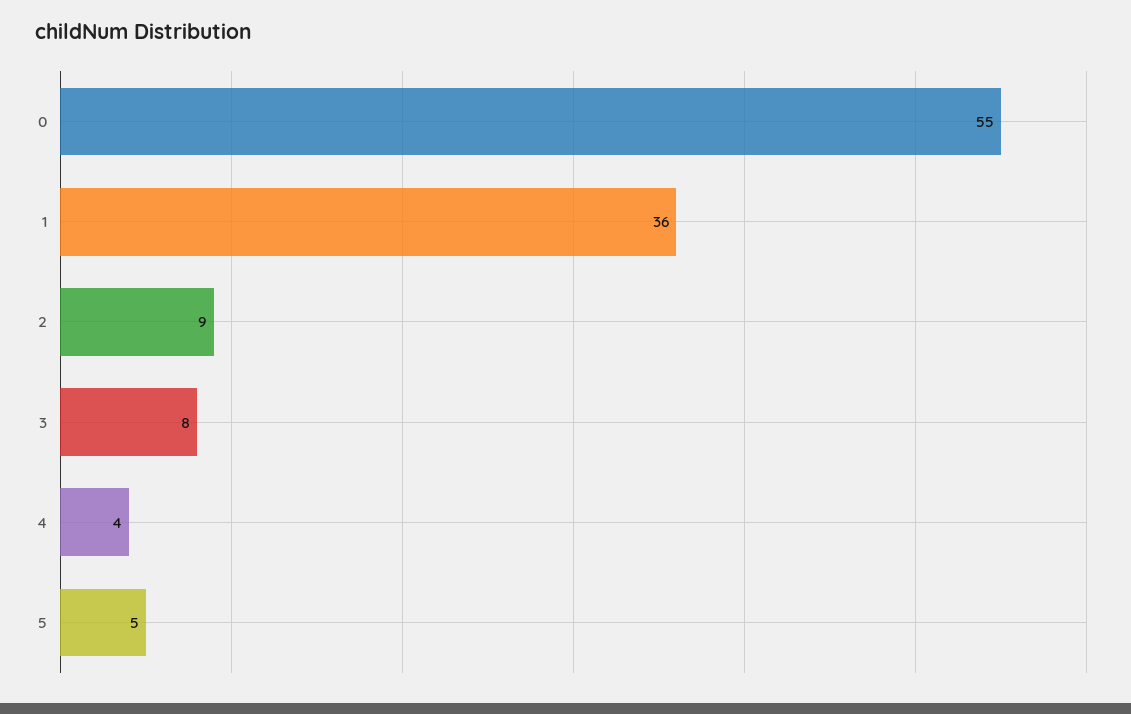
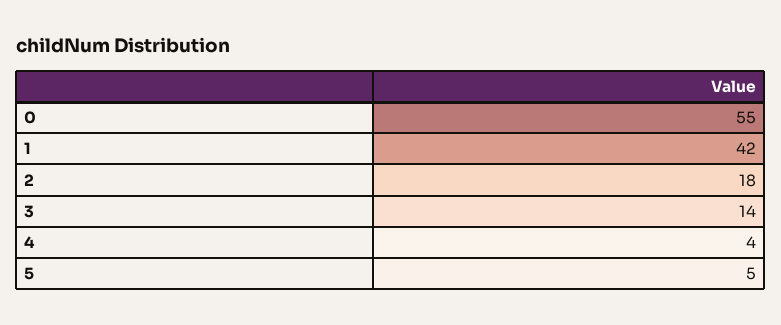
1: 36 -> 42
2: 9 -> 18
3: 8 -> 14

